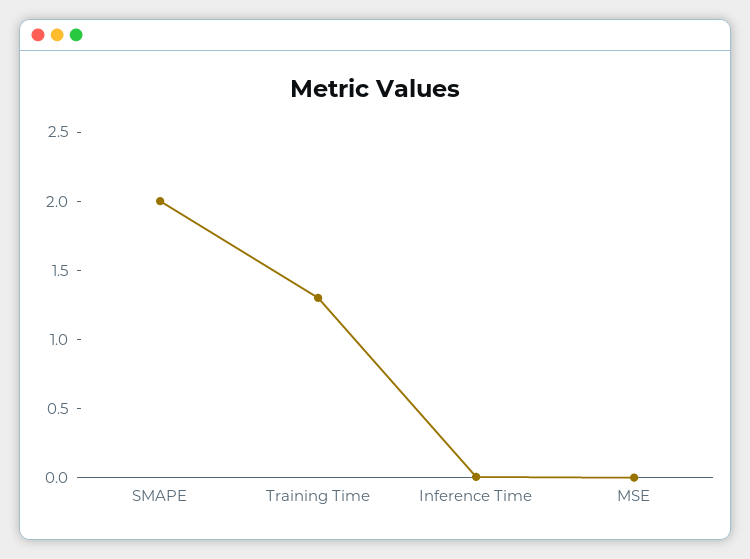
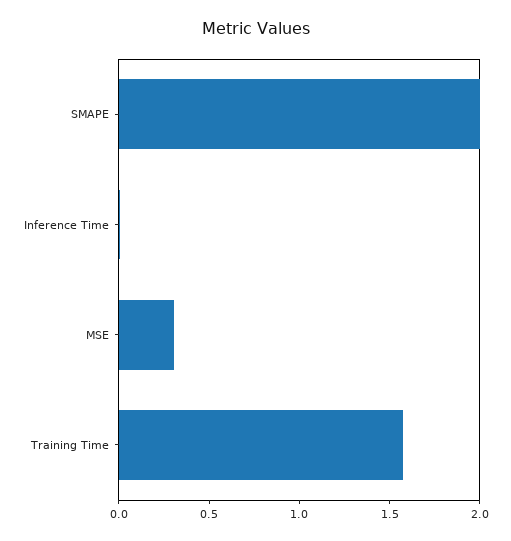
Training Time: 1.3 -> 1.6
MSE: 0 -> 0.3

